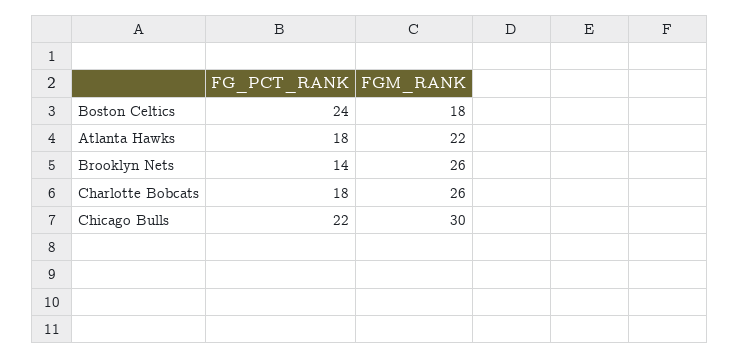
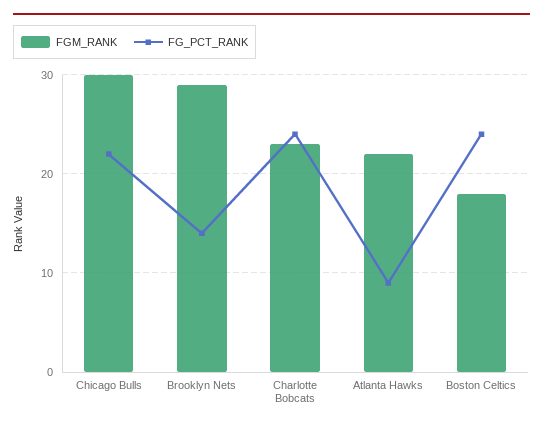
FG_PCT_RANK, Atlanta Hawks: 18 -> 9
FGM_RANK, Brooklyn Nets: 26 -> 29
FG_PCT_RANK, Charlotte Bobcats: 18 -> 24
FGM_RANK, Charlotte Bobcats: 26 -> 23

